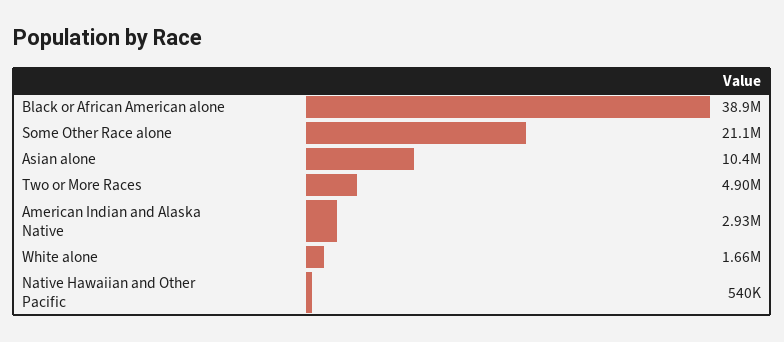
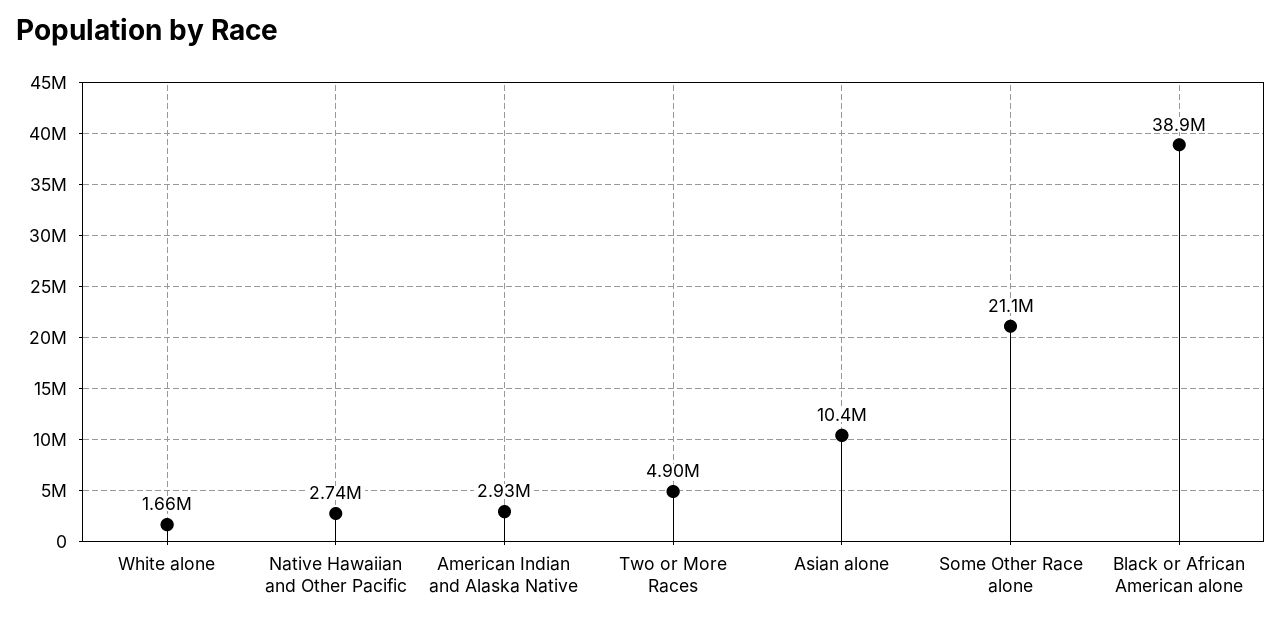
Native Hawaiian and Other Pacific: 540000 -> 2740000

